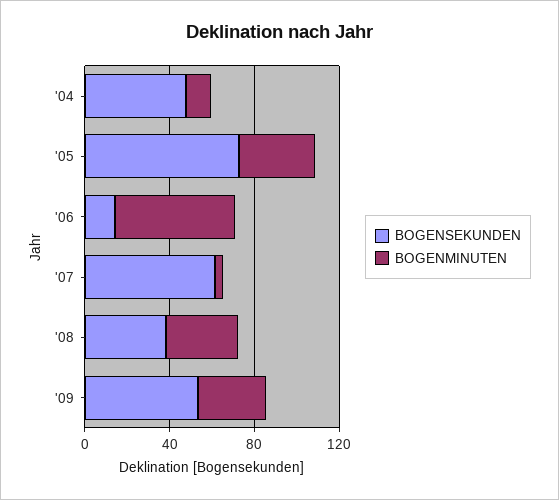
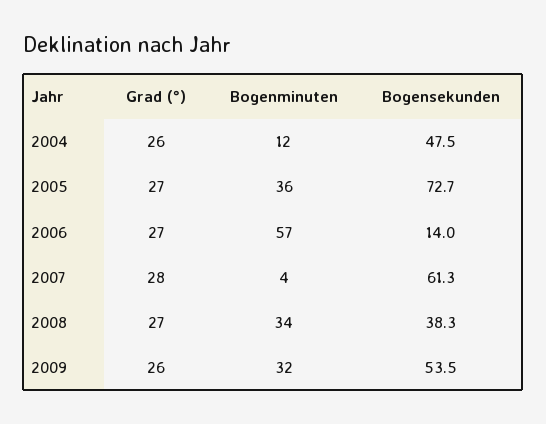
Grad (°), '04: none -> 26
Grad (°), '05: none -> 27
Grad (°), '06: none -> 27
Grad (°), '07: none -> 28
Grad (°), '08: none -> 27
Grad (°), '09: none -> 26

